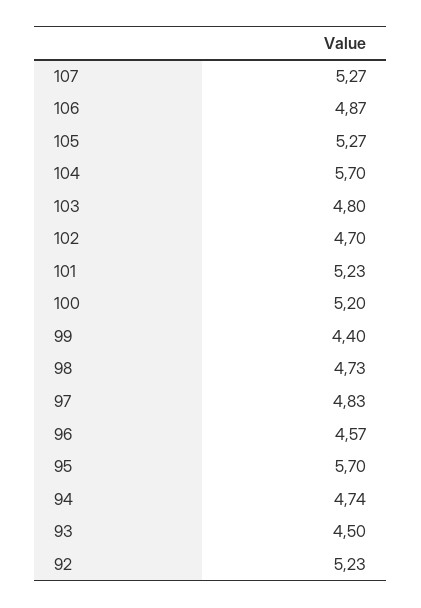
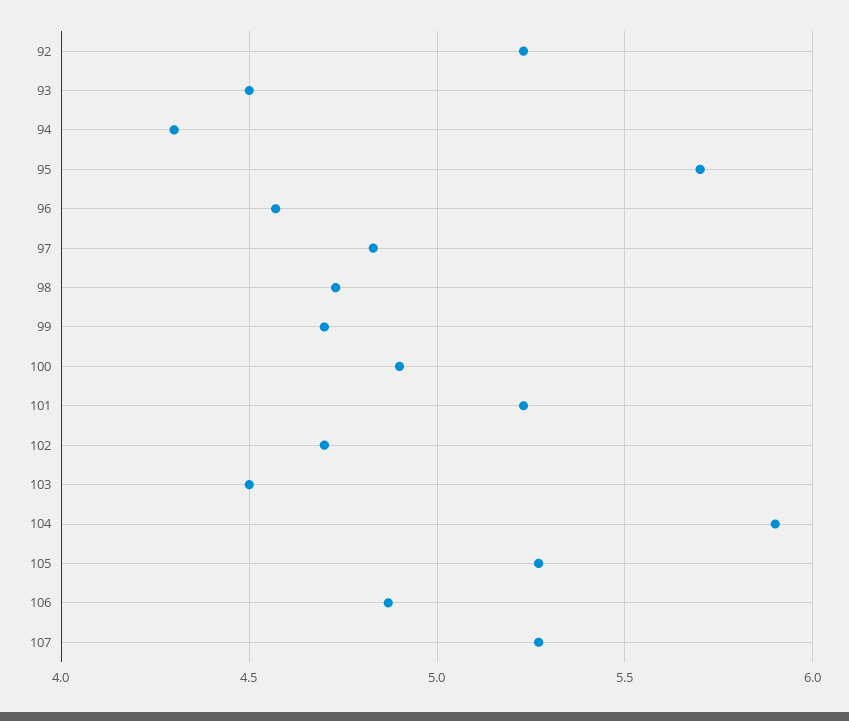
104: 5.7 -> 5.9
103: 4.8 -> 4.5
100: 5.2 -> 4.9
99: 4.4 -> 4.7
94: 4.74 -> 4.3

